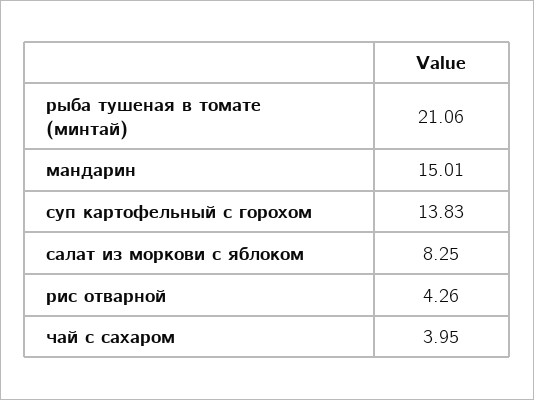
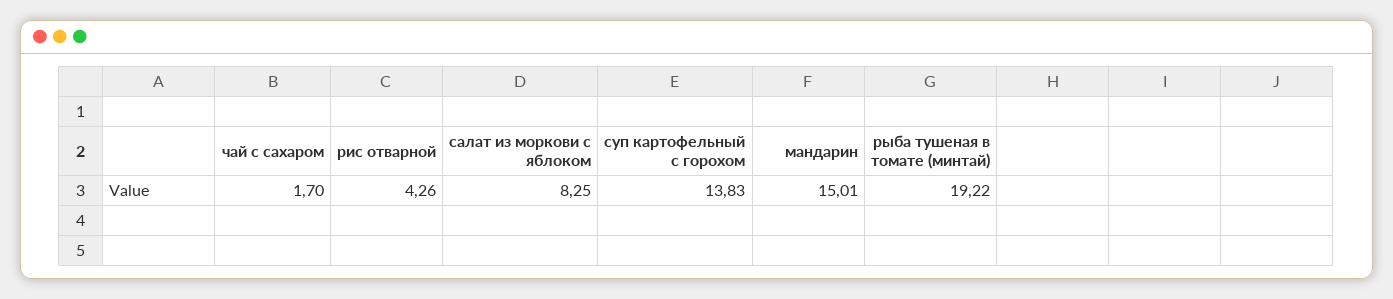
рыба тушеная в томате (минтай): 21.06 -> 19.22
чай с сахаром: 3.95 -> 1.7

